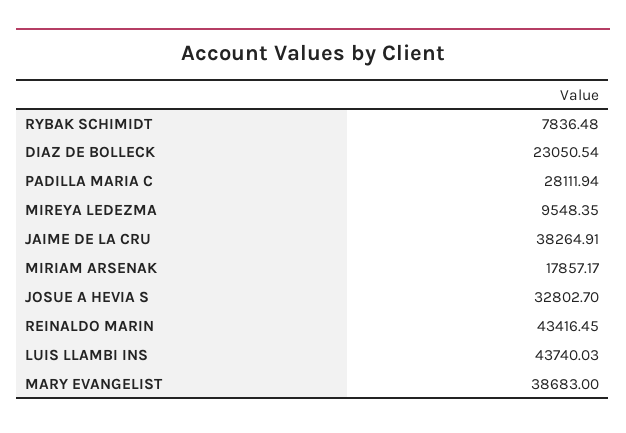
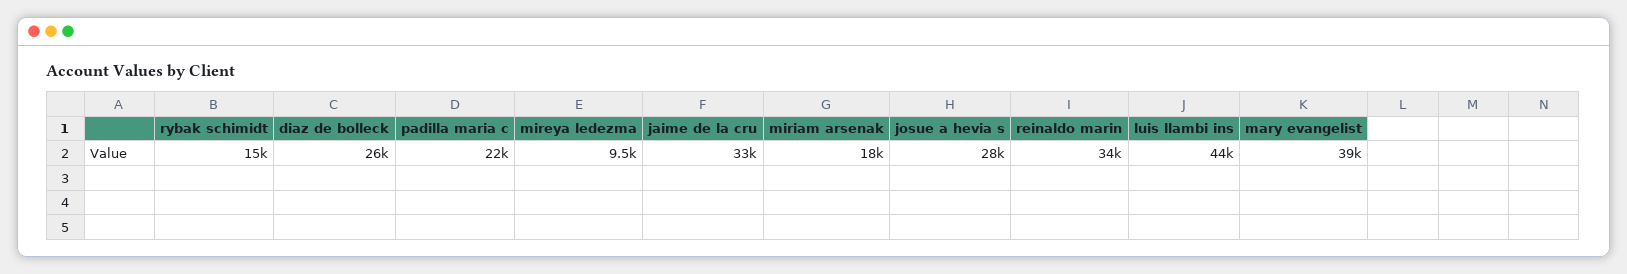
RYBAK SCHIMIDT: 7836.48 -> 15000
DIAZ DE BOLLECK: 23050.54 -> 26000
PADILLA MARIA C: 28111.94 -> 22000
JAIME DE LA CRU: 38264.91 -> 33000
JOSUE A HEVIA S: 32802.7 -> 28000
REINALDO MARIN: 43416.45 -> 34000

